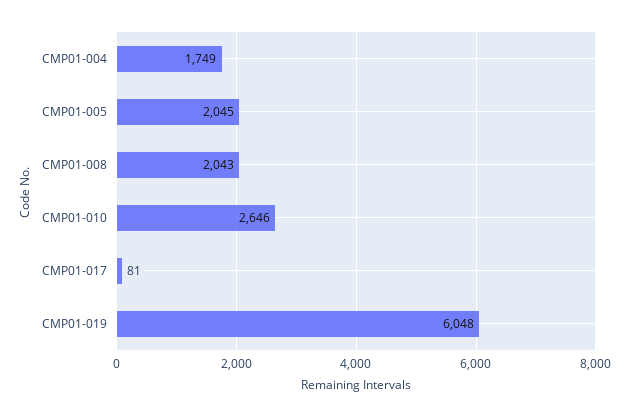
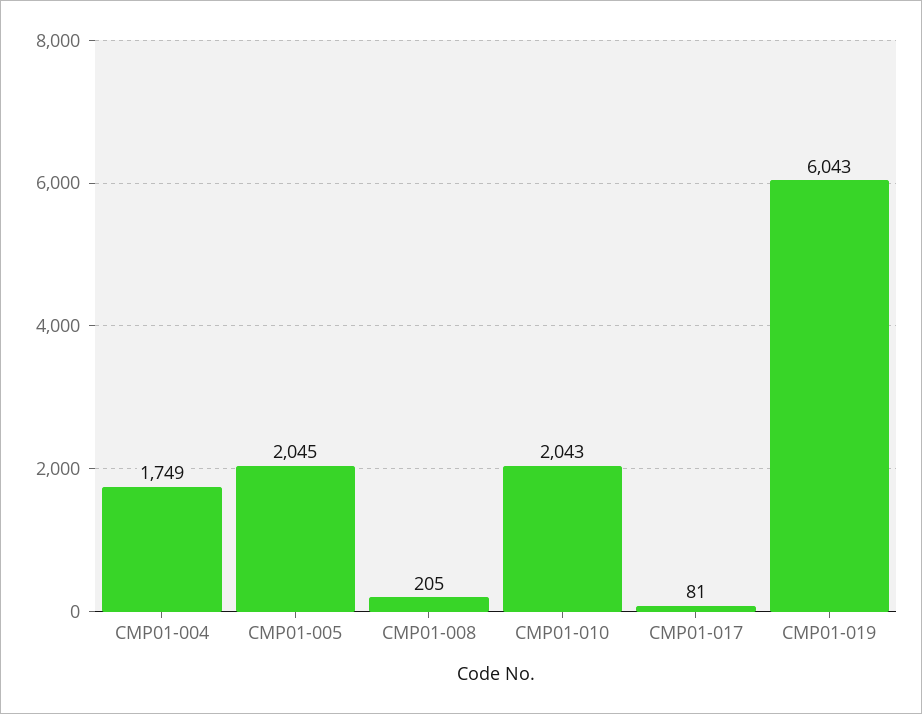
CMP01-008: 2043 -> 205
CMP01-010: 2646 -> 2043
CMP01-019: 6048 -> 6043

